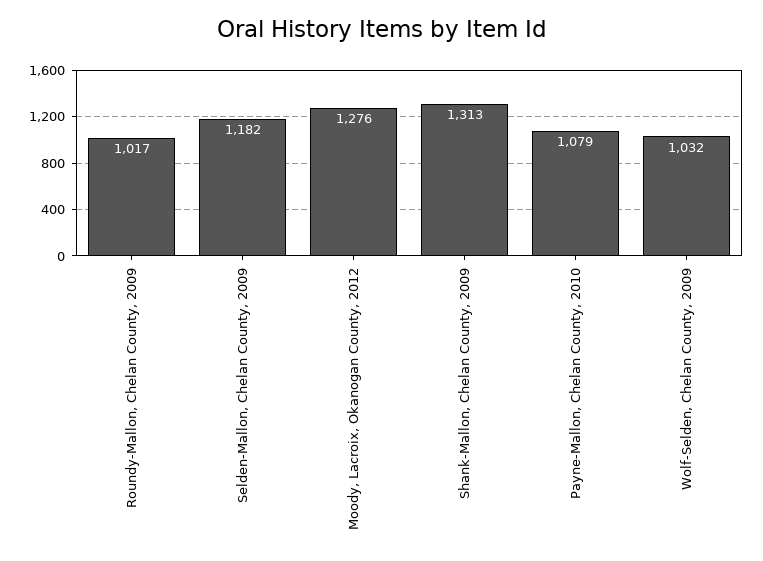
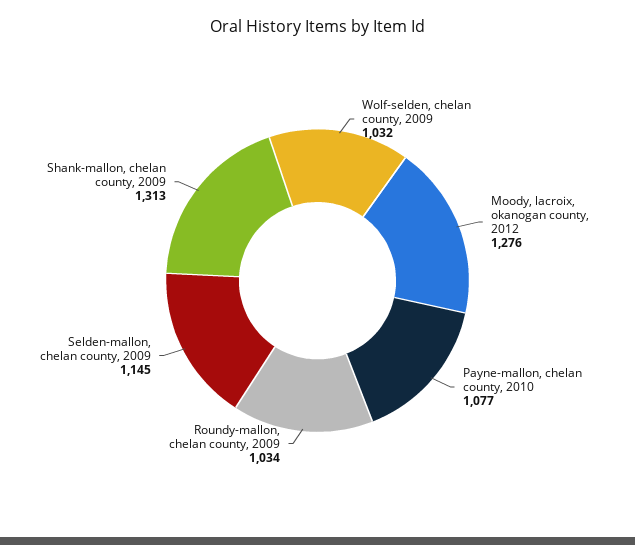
Roundy-Mallon, Chelan County, 2009: 1017 -> 1034
Selden-Mallon, Chelan County, 2009: 1182 -> 1145
Payne-Mallon, Chelan County, 2010: 1079 -> 1077

